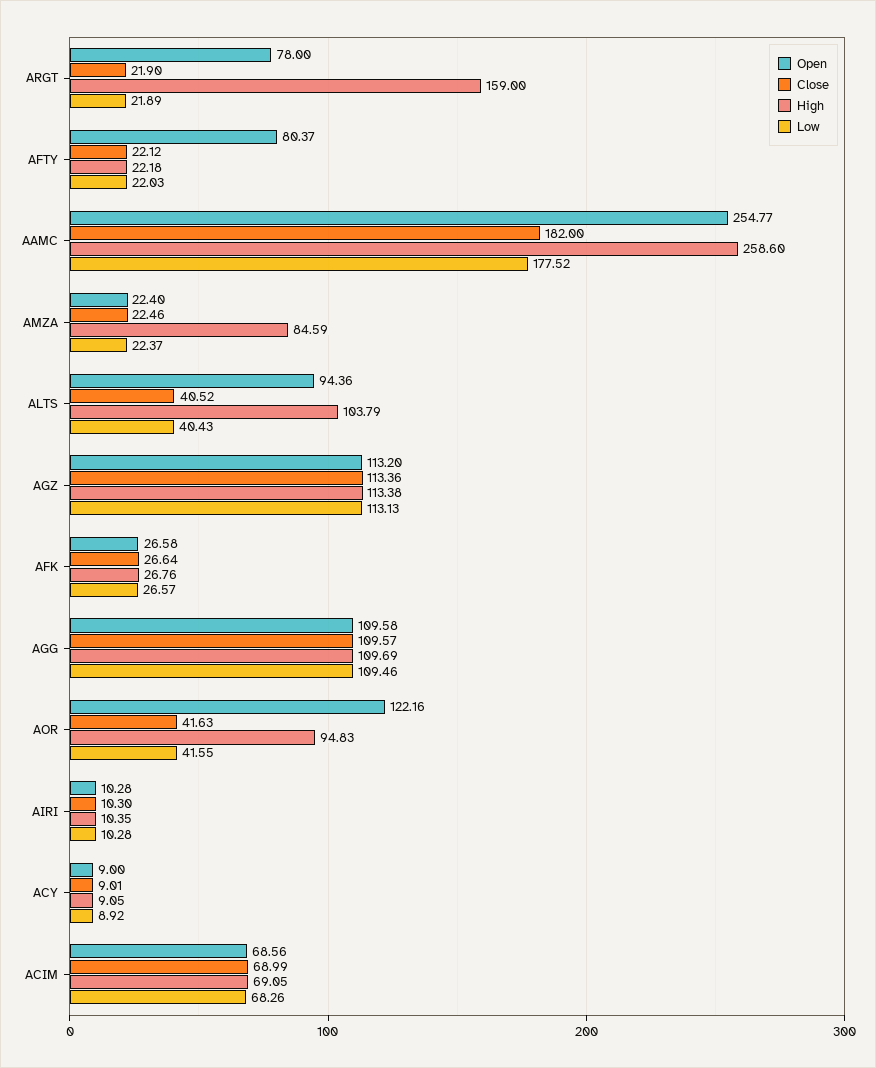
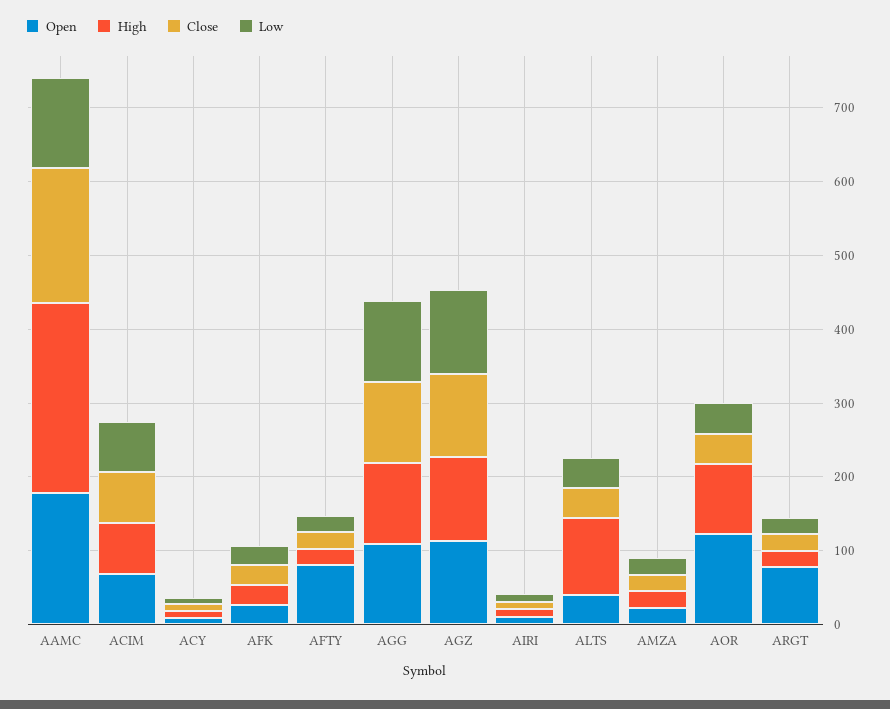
High, ARGT: 159 -> 20
Open, AAMC: 254.77 -> 180
Low, AAMC: 177.52 -> 120
High, AMZA: 84.59 -> 20
Open, ALTS: 94.36 -> 40

